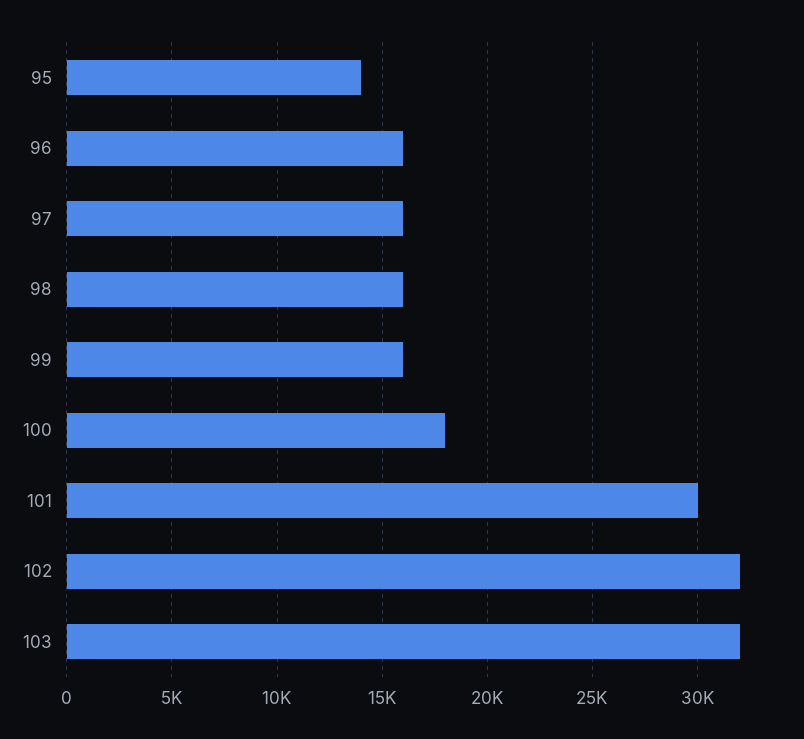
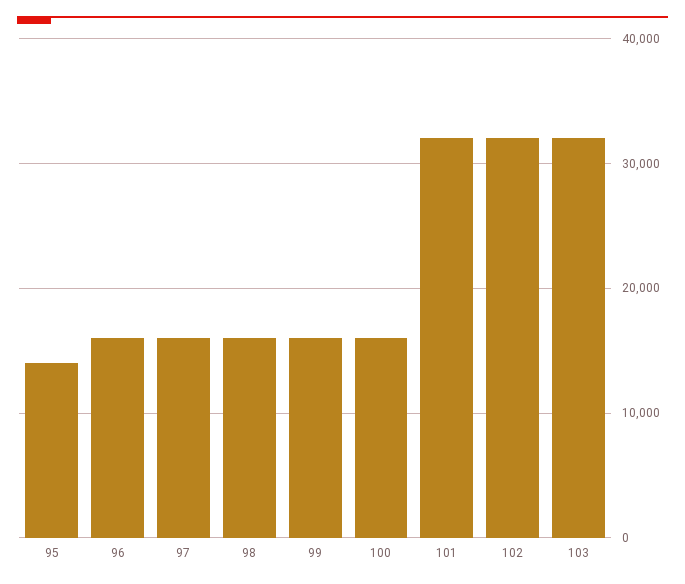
100: 18000 -> 16000
101: 30000 -> 32000

